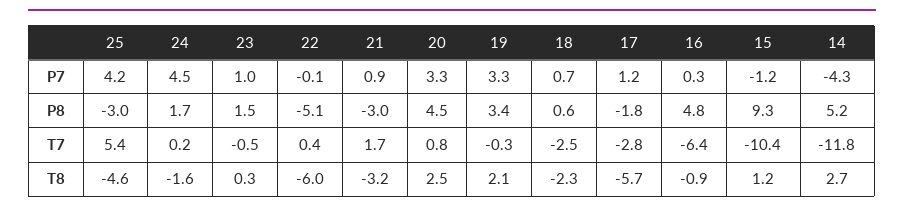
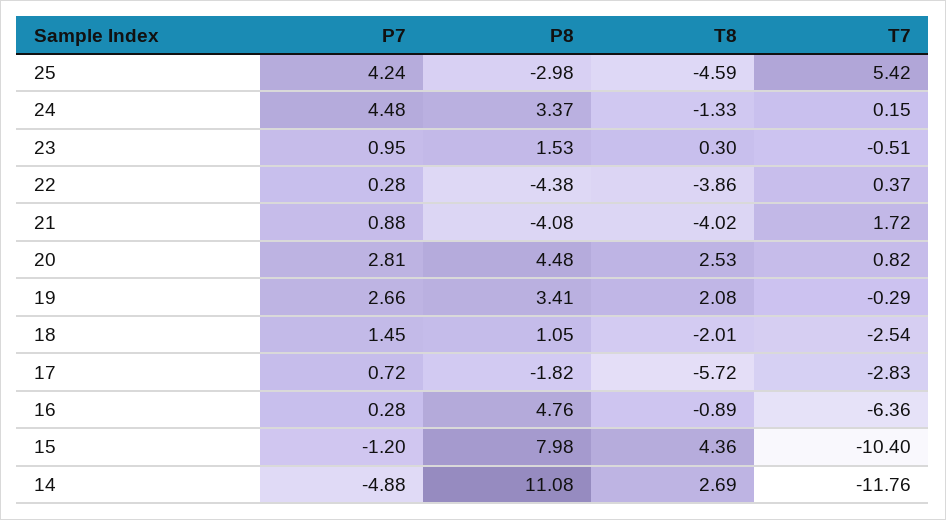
22, P7: -0.1 -> 0.28
20, P7: 3.3 -> 2.81
19, P7: 3.3 -> 2.66
18, P7: 0.7 -> 1.45
17, P7: 1.2 -> 0.72
14, P7: -4.3 -> -4.88
24, P8: 1.7 -> 3.37
22, P8: -5.1 -> -4.38
21, P8: -3 -> -4.08
18, P8: 0.6 -> 1.05
15, P8: 9.3 -> 7.98
14, P8: 5.2 -> 11.08
24, T8: -1.6 -> -1.33
22, T8: -6 -> -3.86
21, T8: -3.2 -> -4.02
18, T8: -2.3 -> -2.01
15, T8: 1.2 -> 4.36

